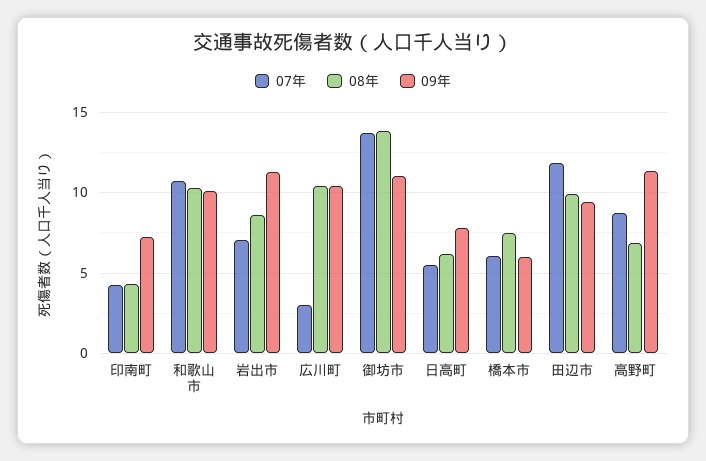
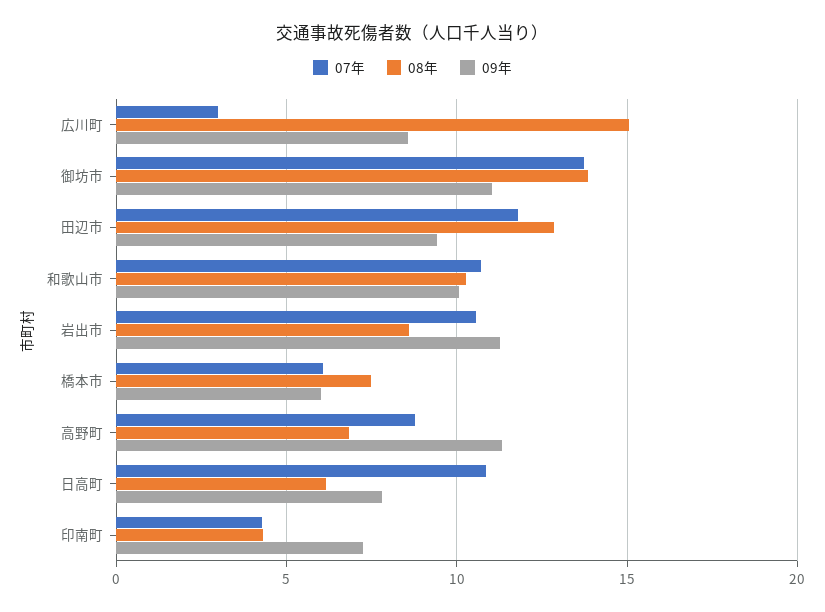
07年, 岩出市: 7 -> 10.5
08年, 広川町: 10.5 -> 15
09年, 広川町: 10.5 -> 8.5
07年, 日高町: 5.5 -> 11
08年, 田辺市: 10 -> 13

